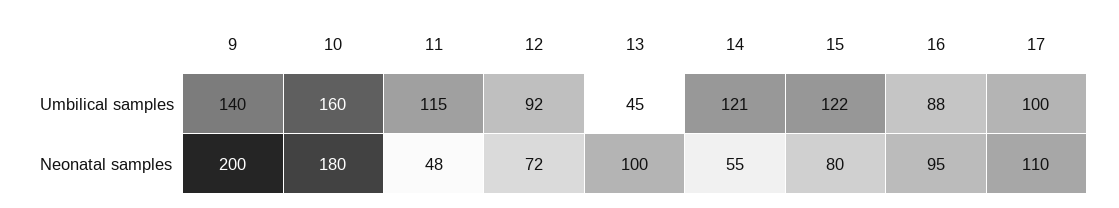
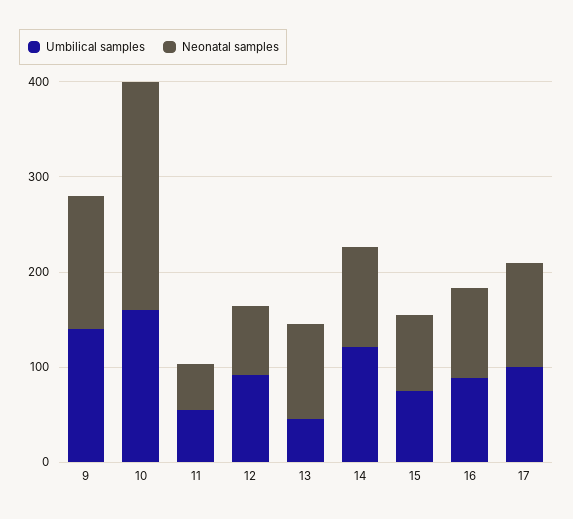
Umbilical samples, 11: 115 -> 60
Umbilical samples, 15: 122 -> 80
Neonatal samples, 9: 200 -> 140
Neonatal samples, 10: 180 -> 240
Neonatal samples, 14: 55 -> 100

